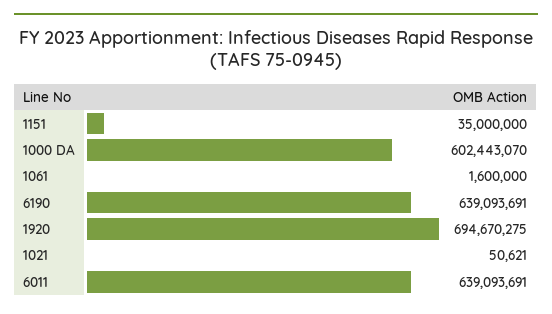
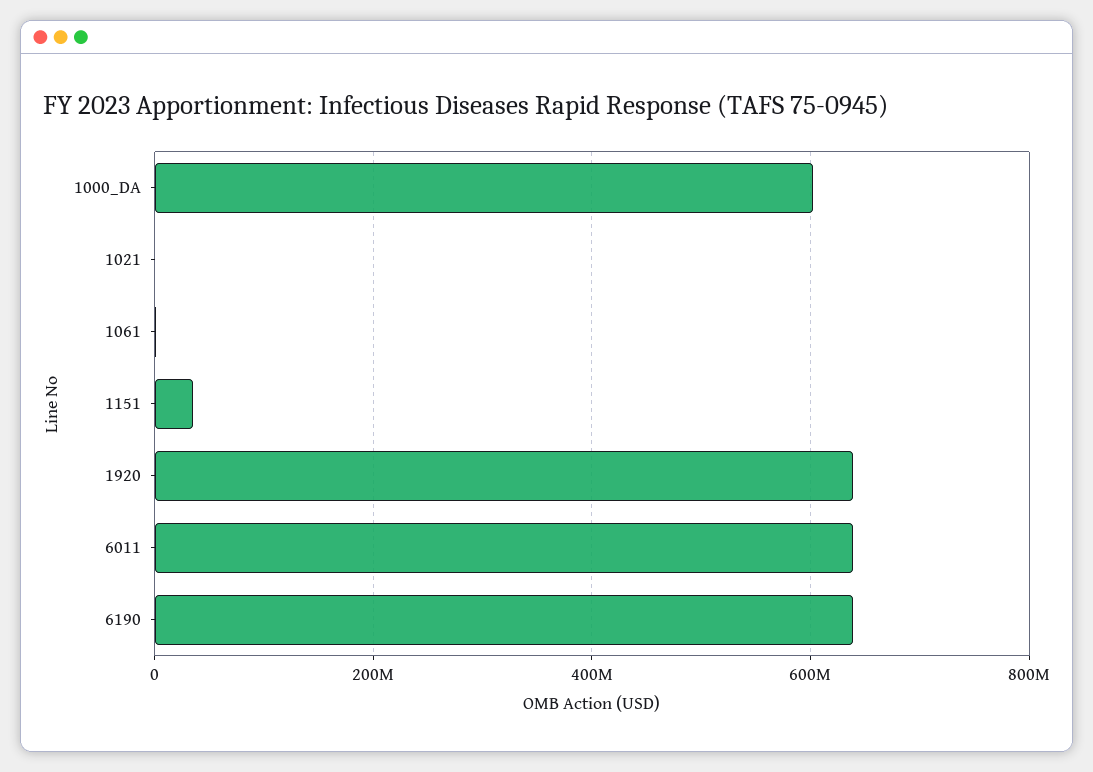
1920: 694670275 -> 640000000

